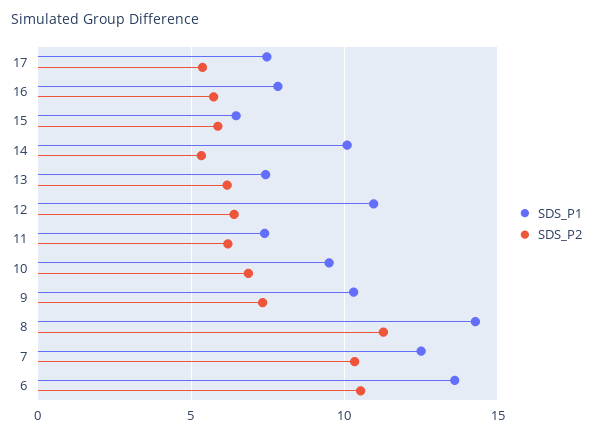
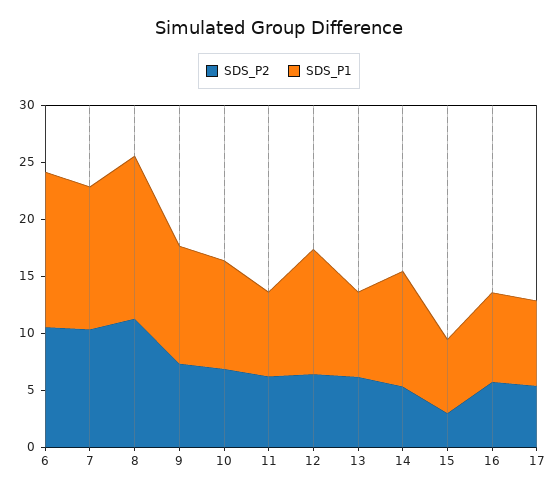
SDS_P2, 15: 6 -> 3

